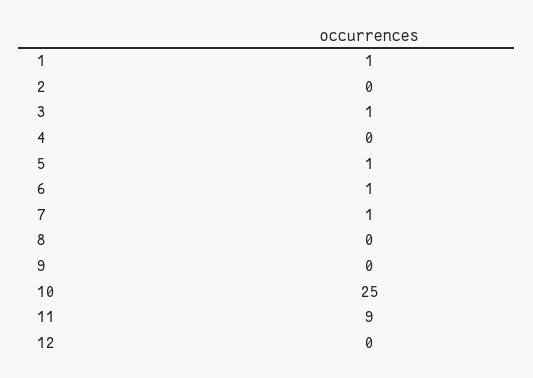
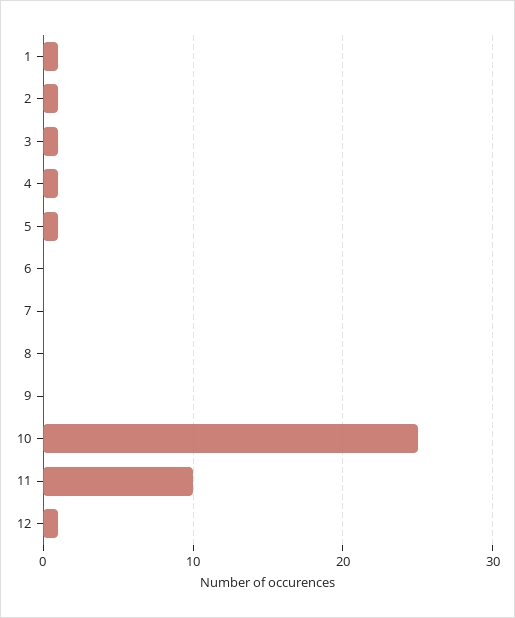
2: 0 -> 1
4: 0 -> 1
6: 1 -> 0
7: 1 -> 0
11: 9 -> 10
12: 0 -> 1

